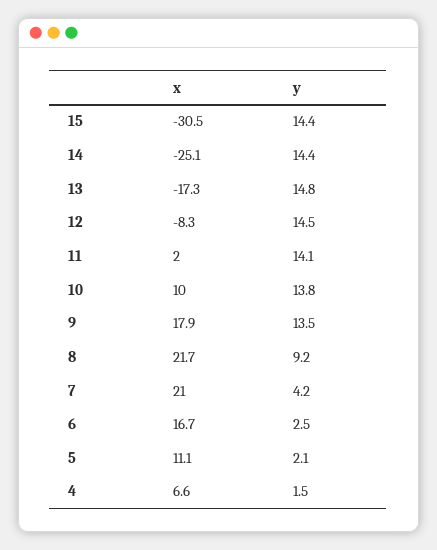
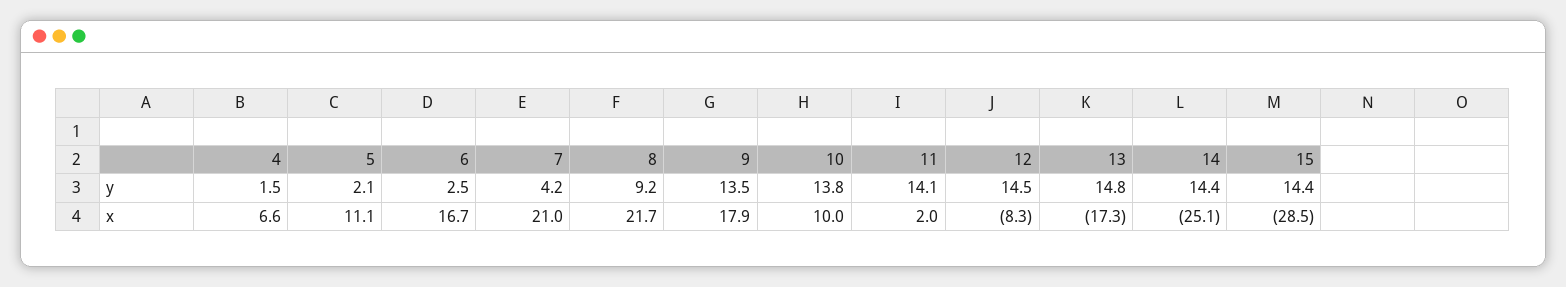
x, 15: -30.5 -> -28.5

